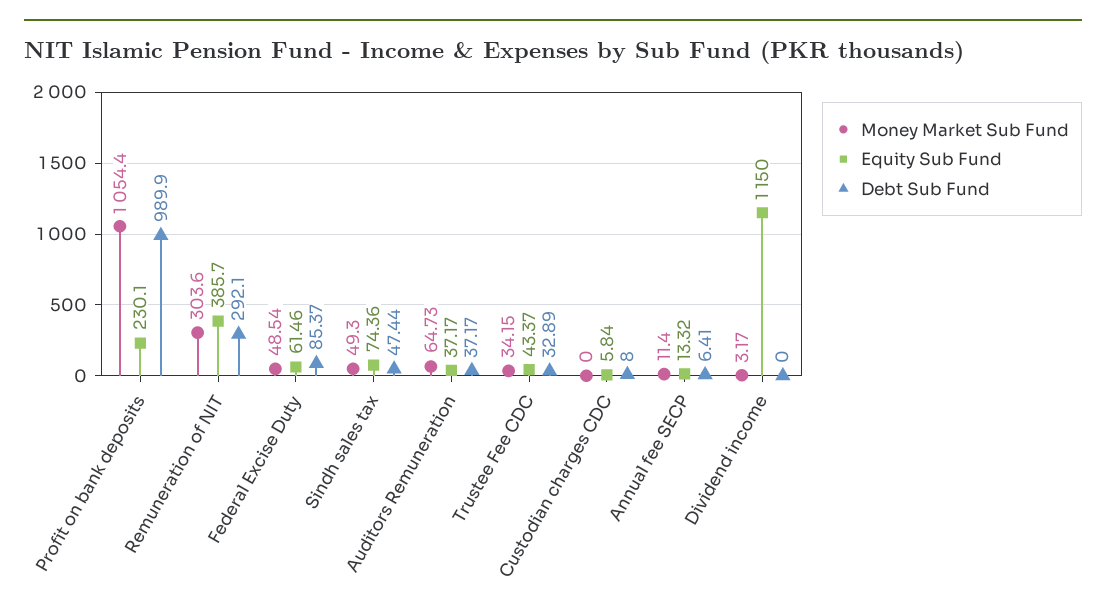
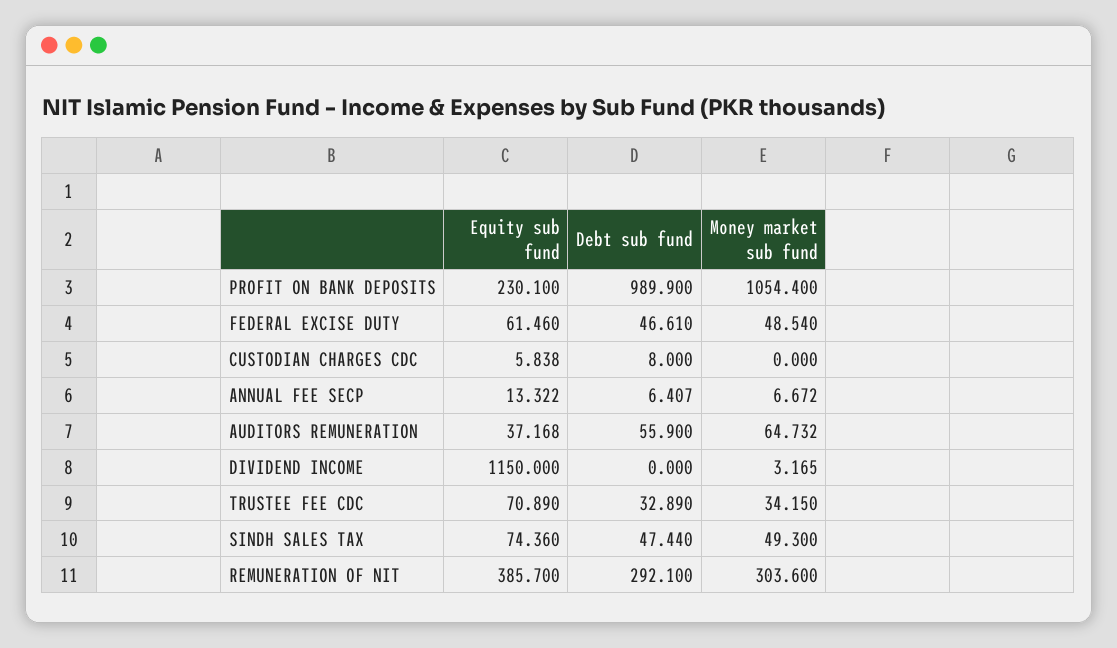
Debt Sub Fund, Federal Excise Duty: 85.37 -> 46.61
Debt Sub Fund, Auditors Remuneration: 37.17 -> 55.9
Equity Sub Fund, Trustee Fee CDC: 43.37 -> 70.89
Money Market Sub Fund, Annual fee SECP: 11.4 -> 6.672

